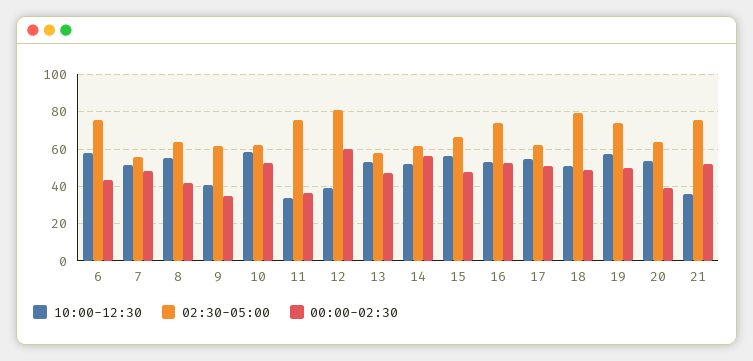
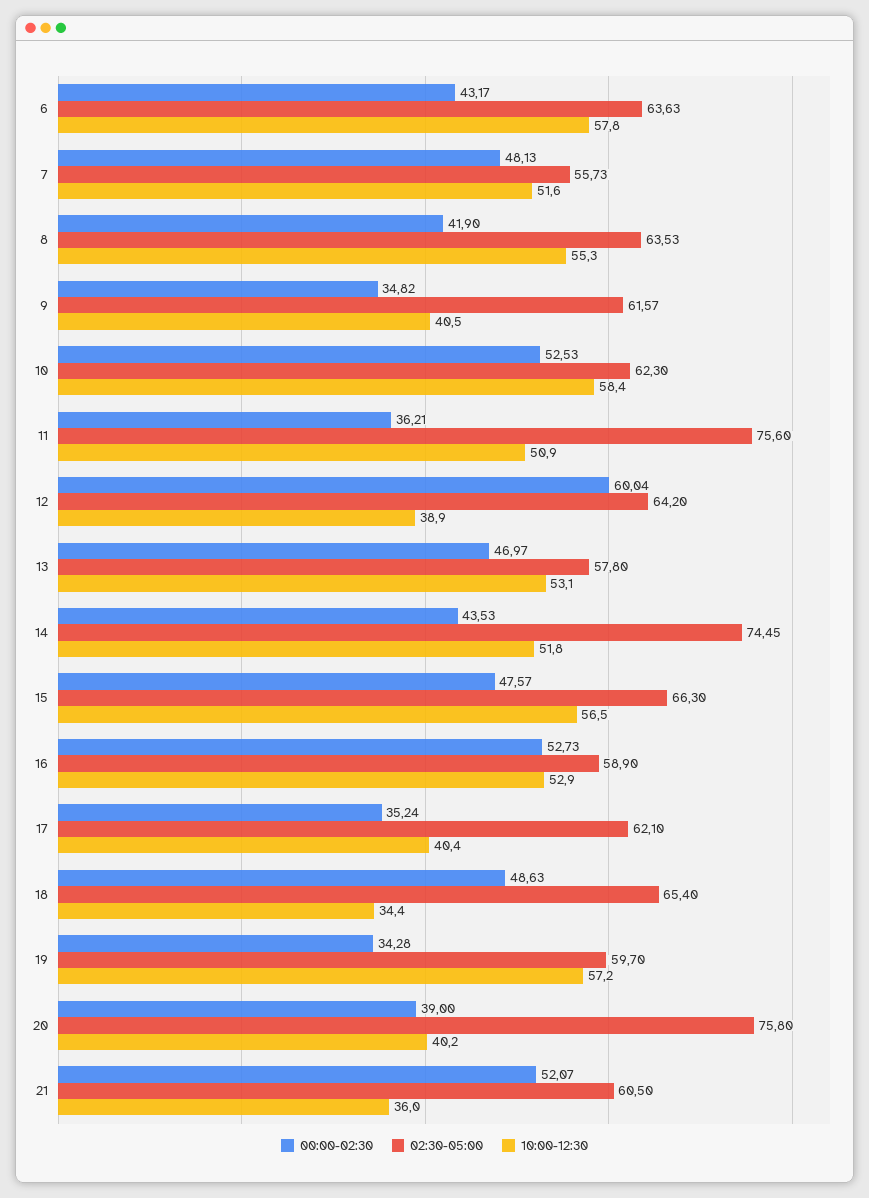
02:30-05:00, 6: 75 -> 63.63
10:00-12:30, 11: 35 -> 50.9
02:30-05:00, 12: 80 -> 64.2
02:30-05:00, 14: 60 -> 74.45
00:00-02:30, 14: 55 -> 43.53
02:30-05:00, 16: 75 -> 58.9
10:00-12:30, 17: 55 -> 40.4
00:00-02:30, 17: 50 -> 35.24
10:00-12:30, 18: 50 -> 34.4
02:30-05:00, 18: 80 -> 65.4
02:30-05:00, 19: 75 -> 59.7
00:00-02:30, 19: 50 -> 34.28
10:00-12:30, 20: 55 -> 40.2
02:30-05:00, 20: 65 -> 75.8
02:30-05:00, 21: 75 -> 60.5

